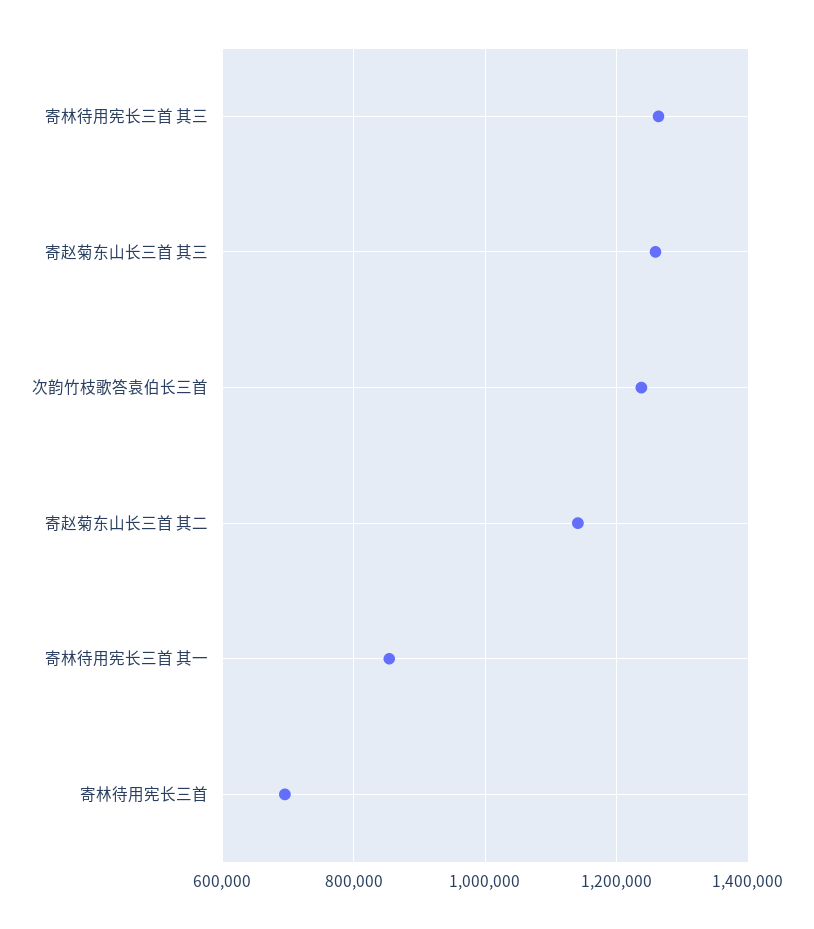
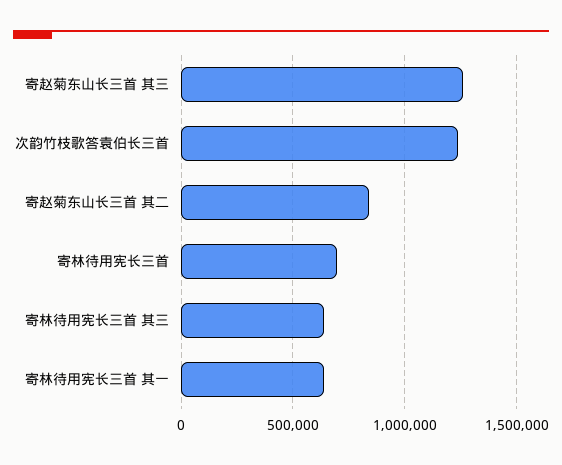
寄林待用宪长三首 其三: 1260000 -> 650000
寄赵菊东山长三首 其二: 1140000 -> 850000
寄林待用宪长三首 其一: 860000 -> 650000

